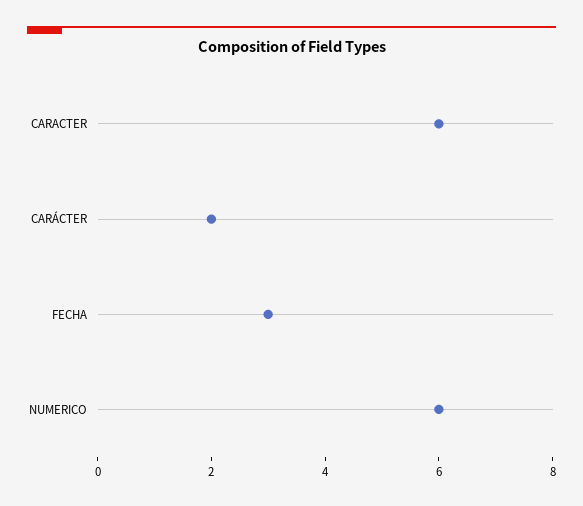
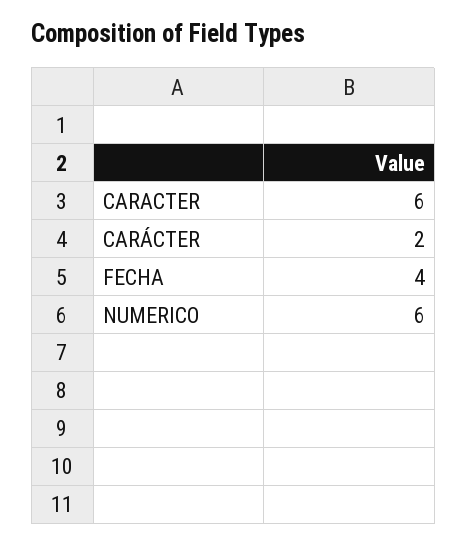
FECHA: 3 -> 4

